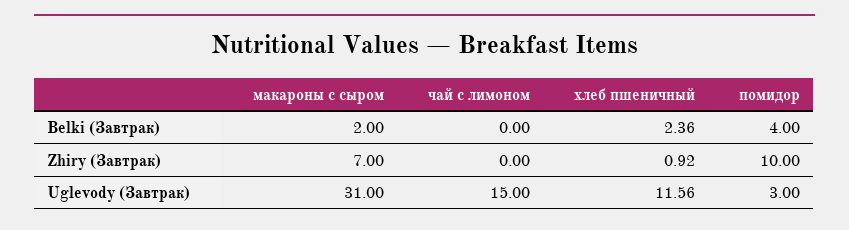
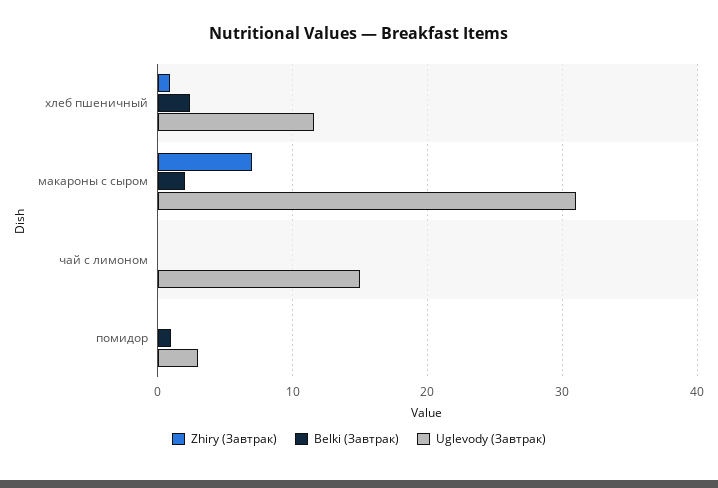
Belki (Завтрак), помидор: 4 -> 1
Zhiry (Завтрак), помидор: 10 -> 0

